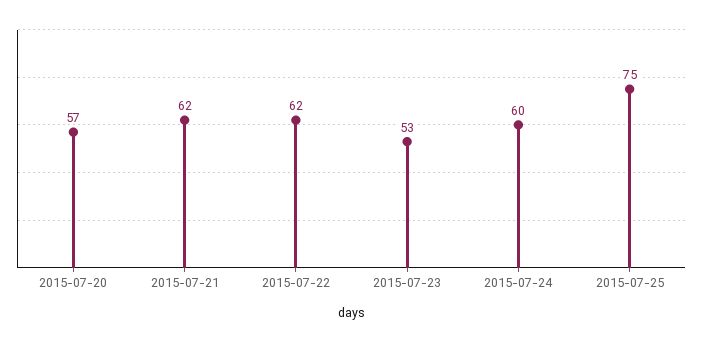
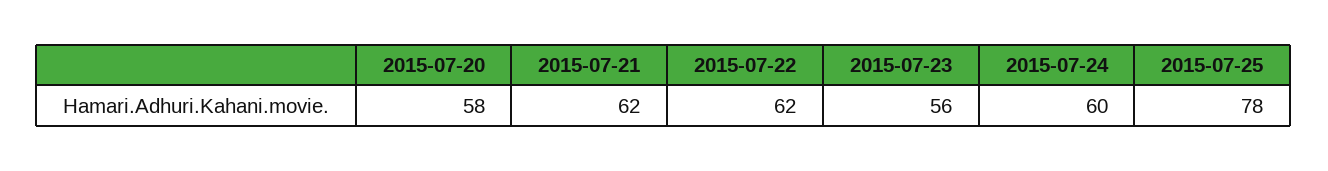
2015-07-20: 57 -> 58
2015-07-23: 53 -> 56
2015-07-25: 75 -> 78

